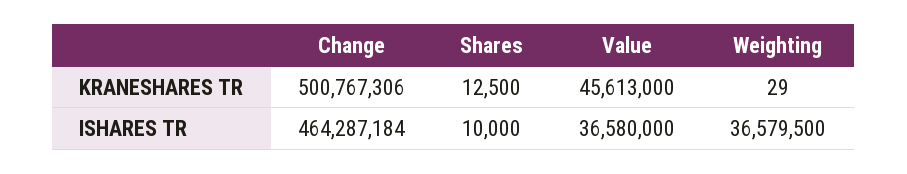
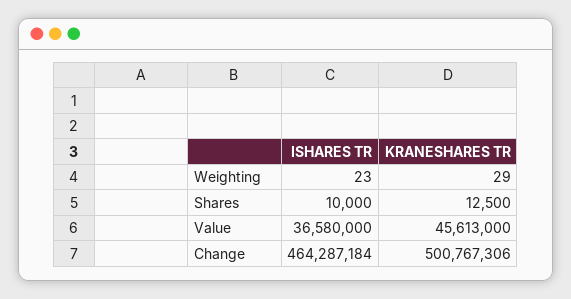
Weighting, ISHARES TR: 36579500 -> 23

